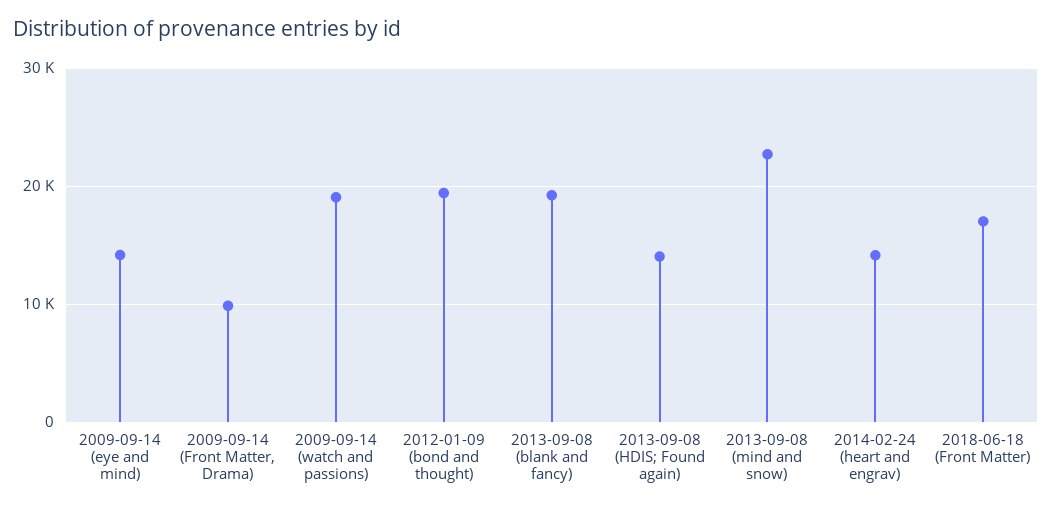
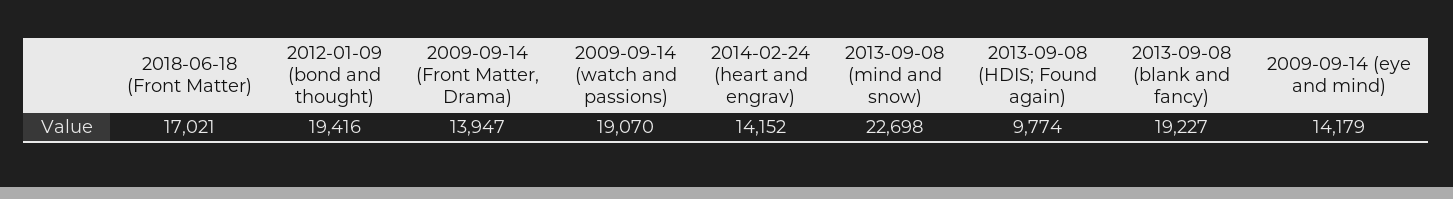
2009-09-14 (Front Matter, Drama): 10000 -> 13947
2013-09-08 (HDIS; Found again): 14000 -> 9774

